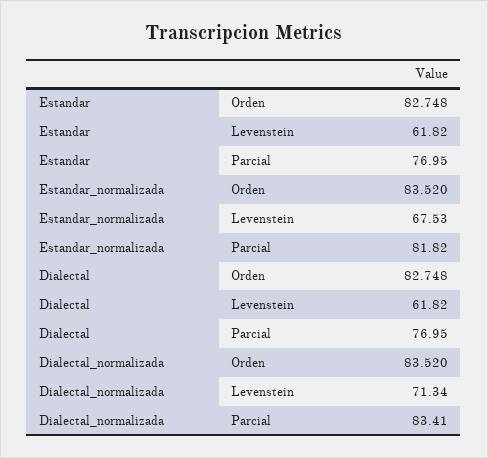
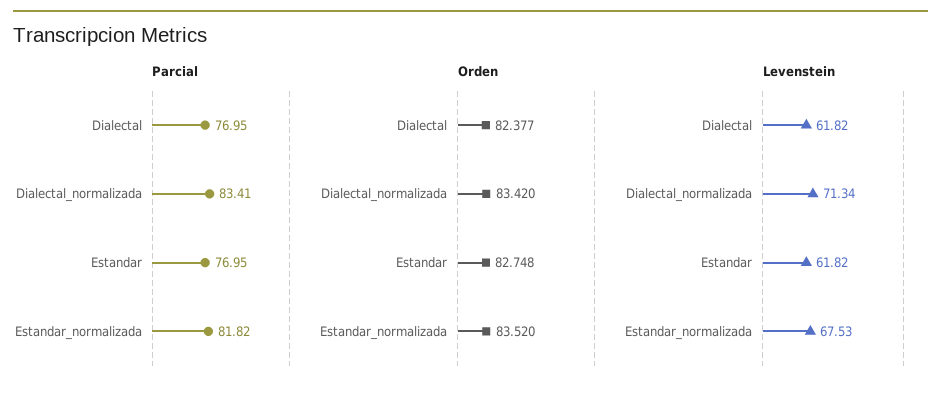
Orden, Dialectal: 82.748 -> 82.377
Orden, Dialectal_normalizada: 83.52 -> 83.42

